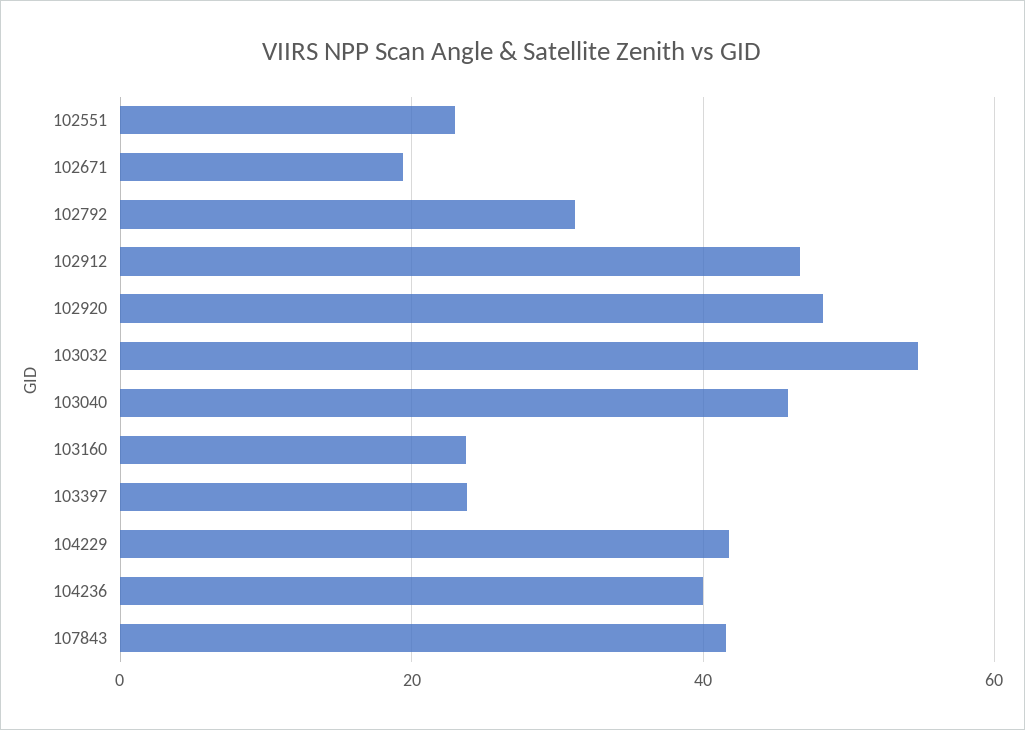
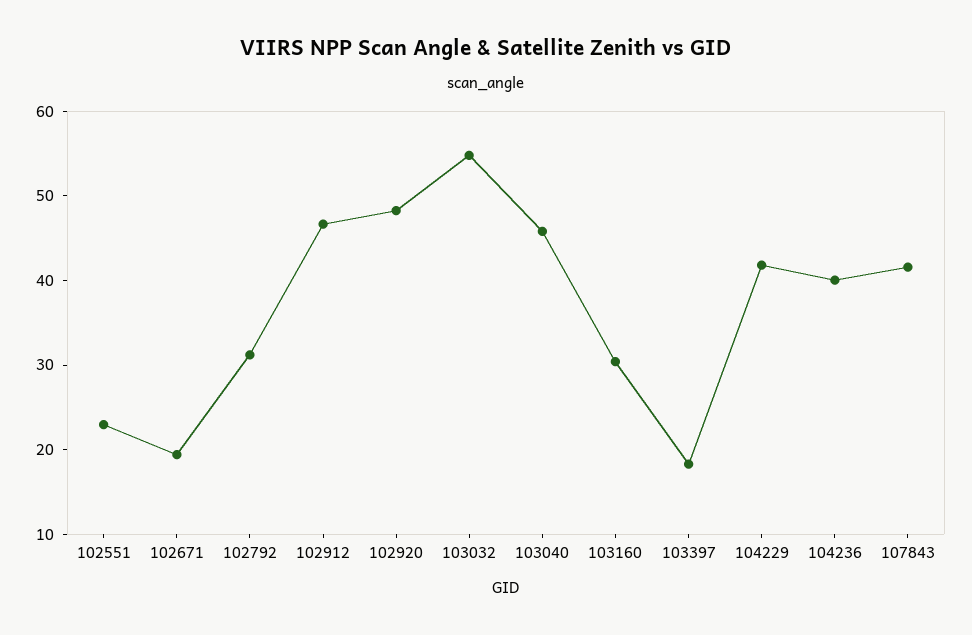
103160: 24 -> 30
103397: 24 -> 18

